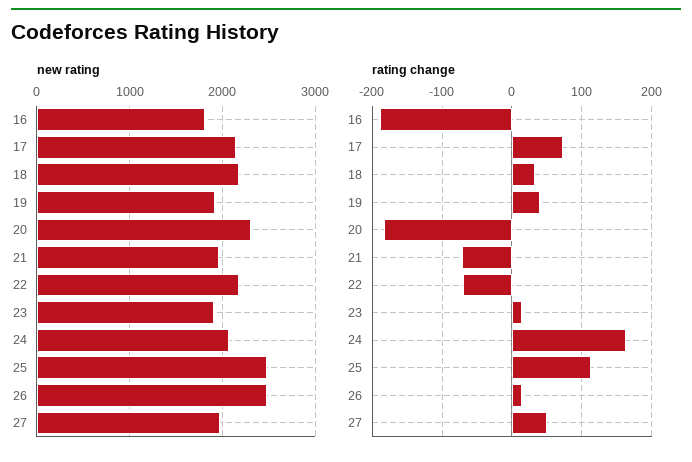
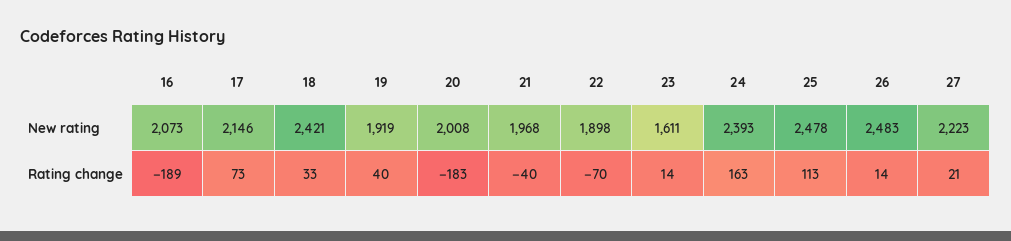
new rating, 16: 1800 -> 2073
new rating, 18: 2200 -> 2421
new rating, 20: 2300 -> 2008
new rating, 22: 2200 -> 1898
new rating, 23: 1900 -> 1611
new rating, 24: 2100 -> 2393
new rating, 27: 2000 -> 2223
rating change, 21: -70 -> -40
rating change, 27: 50 -> 21

